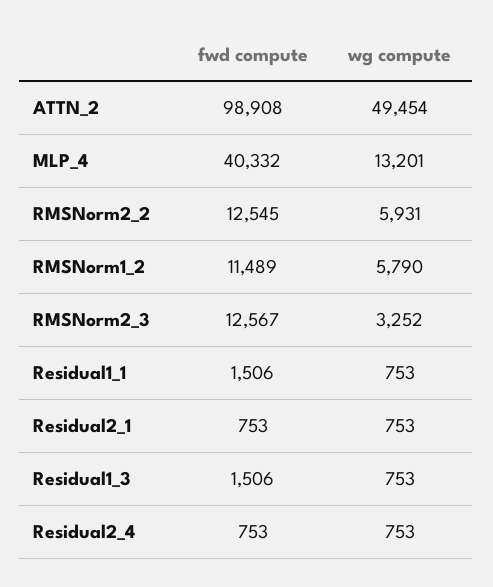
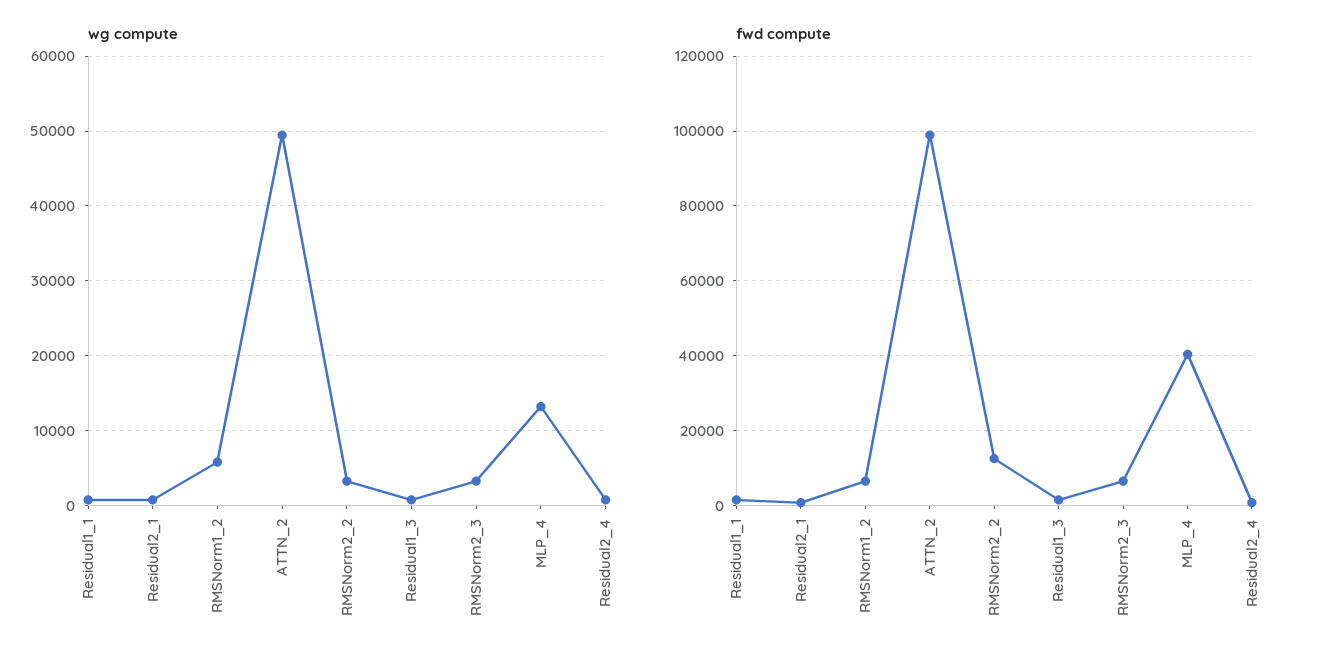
wg compute, RMSNorm2_2: 5931 -> 3000
fwd compute, RMSNorm1_2: 11489 -> 6000
fwd compute, RMSNorm2_3: 12567 -> 6000

